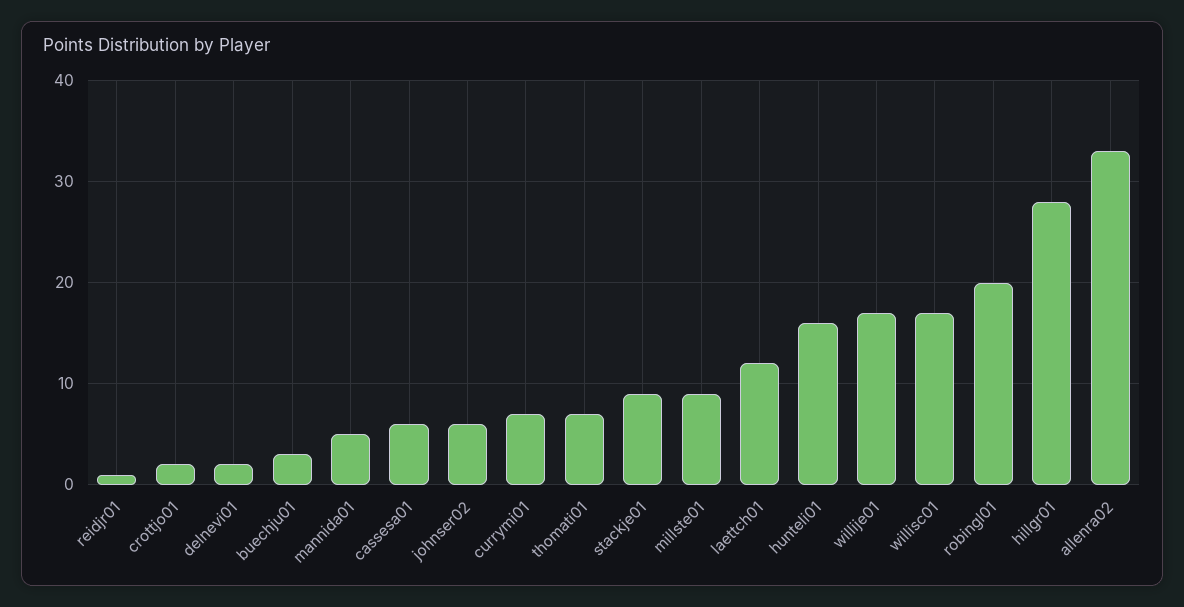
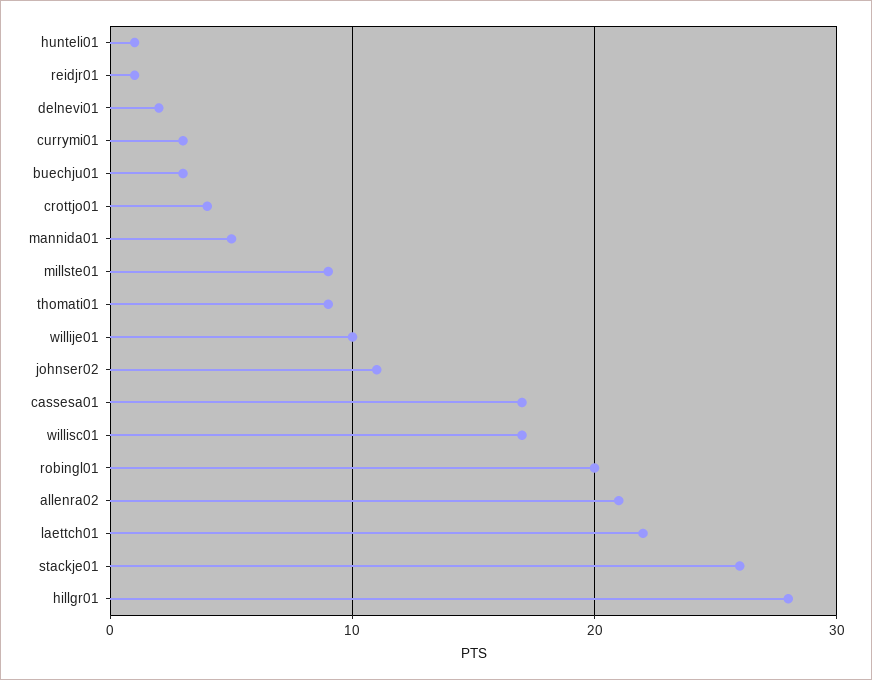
crottjo01: 2 -> 4
cassesa01: 6 -> 17
johnser02: 6 -> 11
currymi01: 7 -> 3
thomati01: 7 -> 9
stackje01: 9 -> 26
laettch01: 12 -> 22
hunteli01: 16 -> 1
willije01: 17 -> 10
allenra02: 33 -> 21

